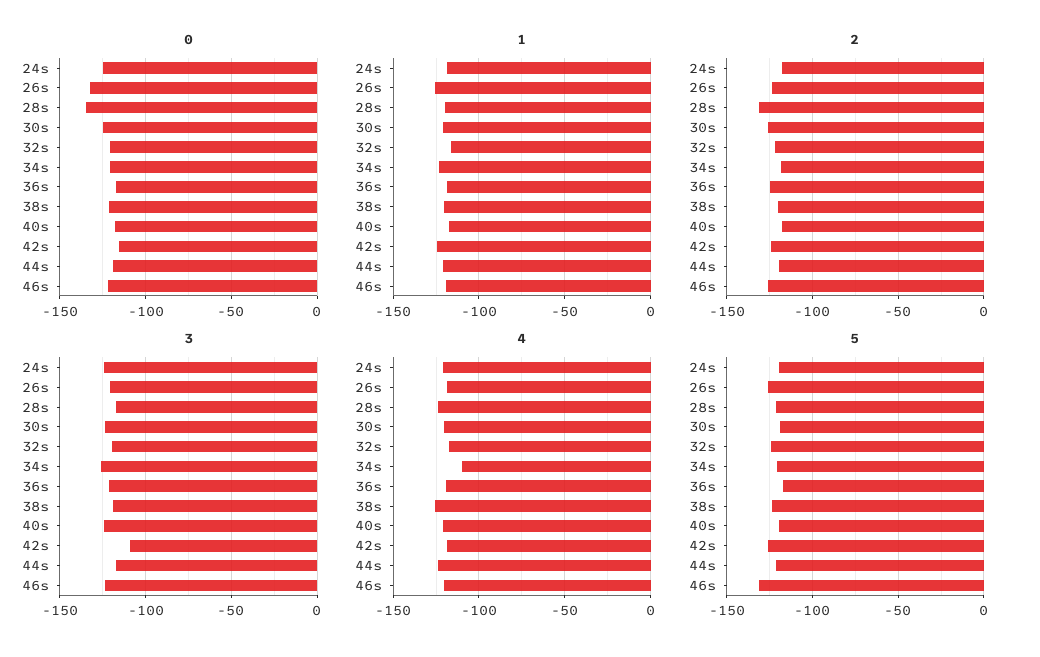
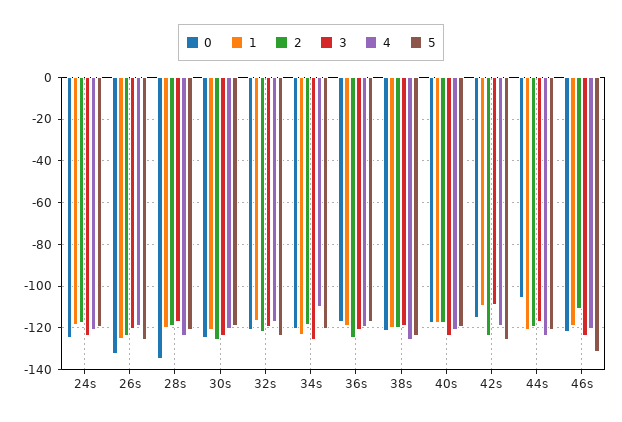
0, 44s: -120 -> -105
1, 42s: -125 -> -110
2, 28s: -130 -> -120
2, 46s: -125 -> -110

